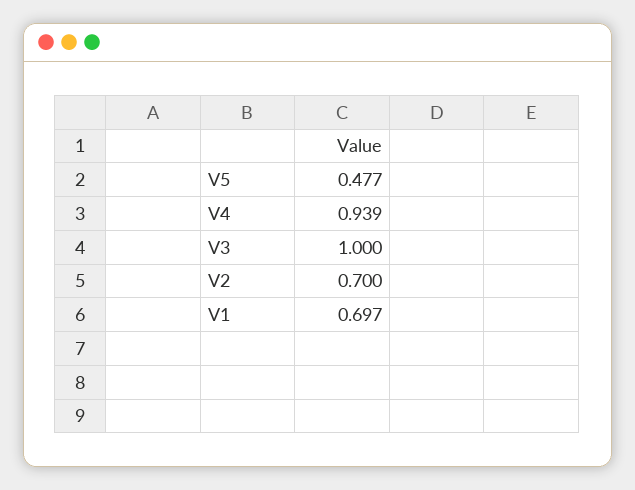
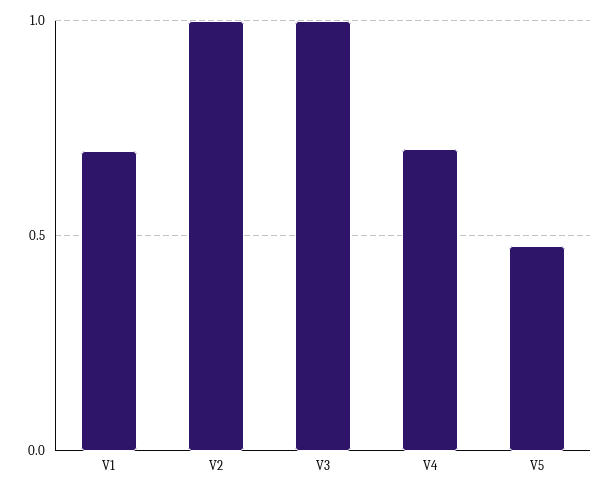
V4: 0.939 -> 0.7
V2: 0.7 -> 1

